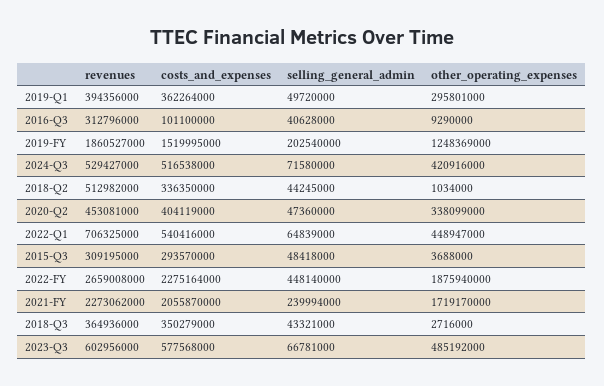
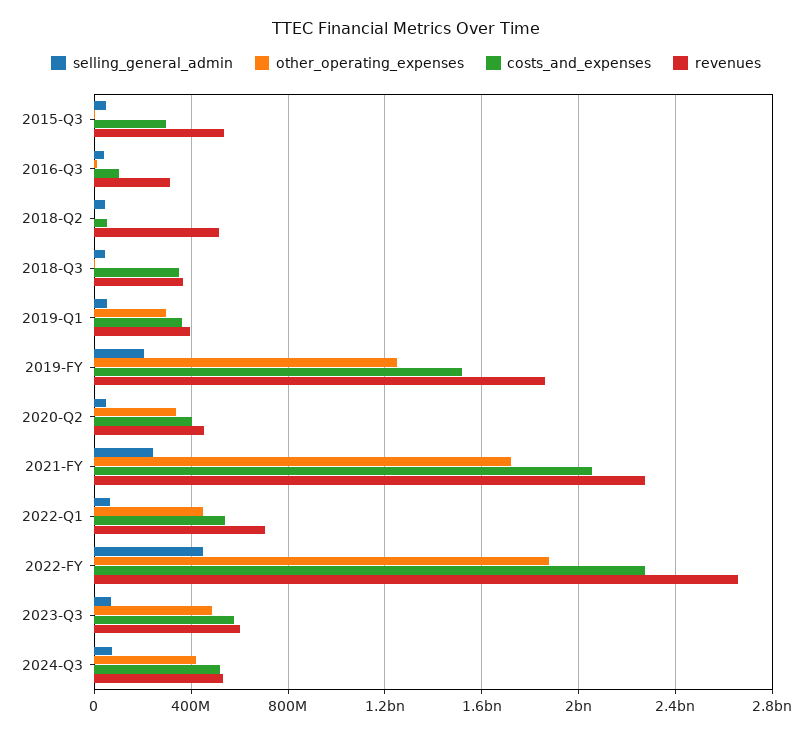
costs_and_expenses, 2018-Q2: 336350000 -> 50000000
revenues, 2015-Q3: 309195000 -> 550000000

